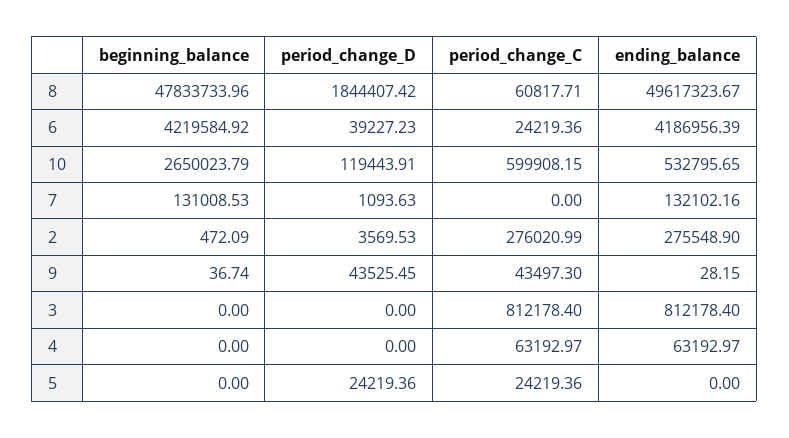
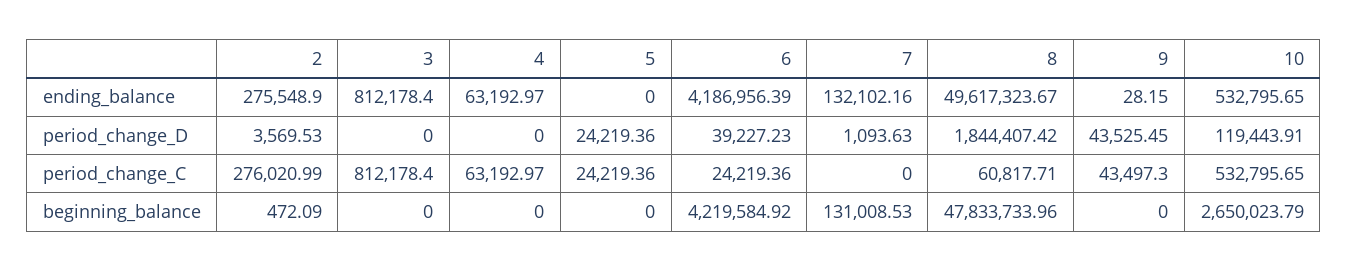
period_change_C, 10: 599908.15 -> 532795.65
beginning_balance, 9: 36.74 -> 0

